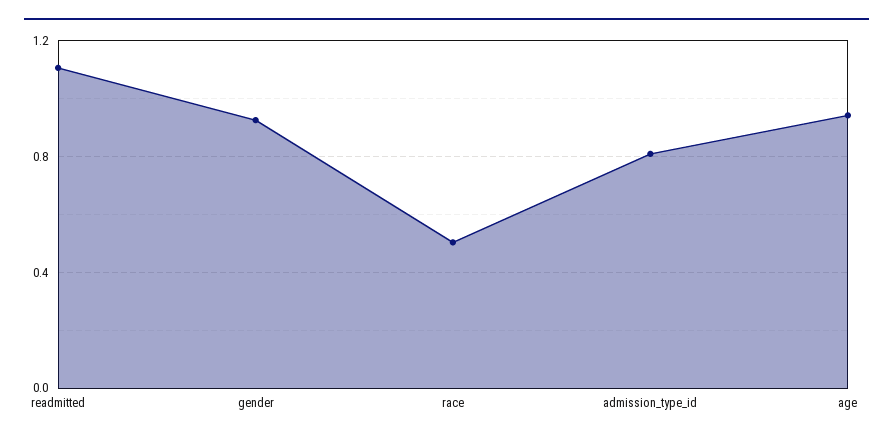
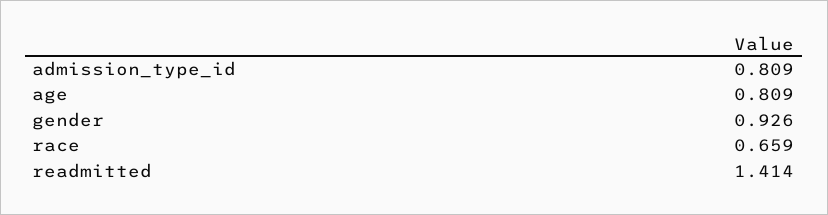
readmitted: 1.1 -> 1.414
race: 0.5 -> 0.659
age: 0.95 -> 0.809

